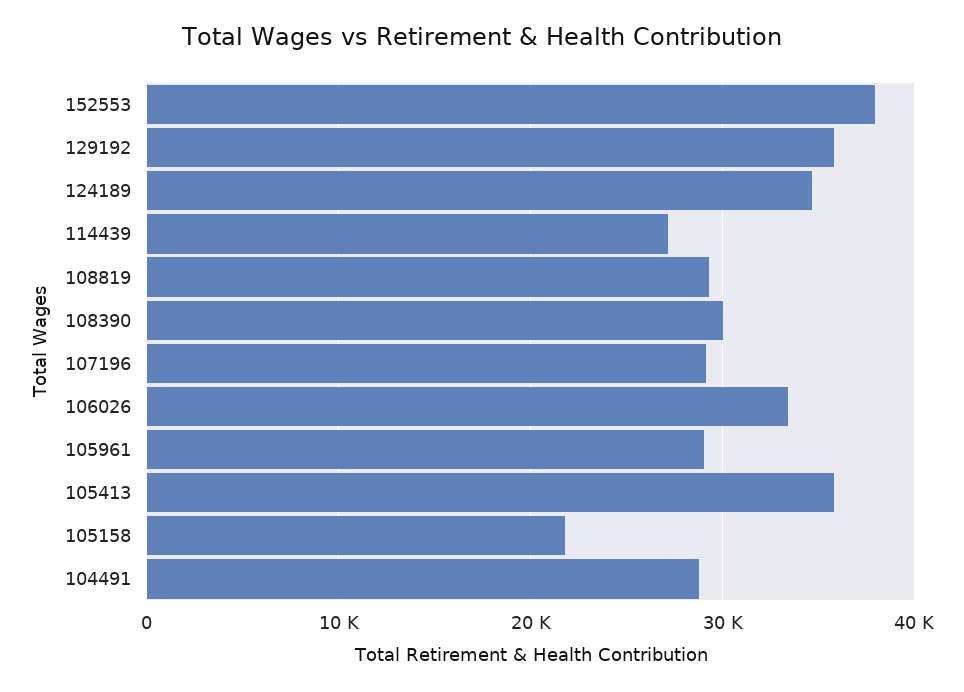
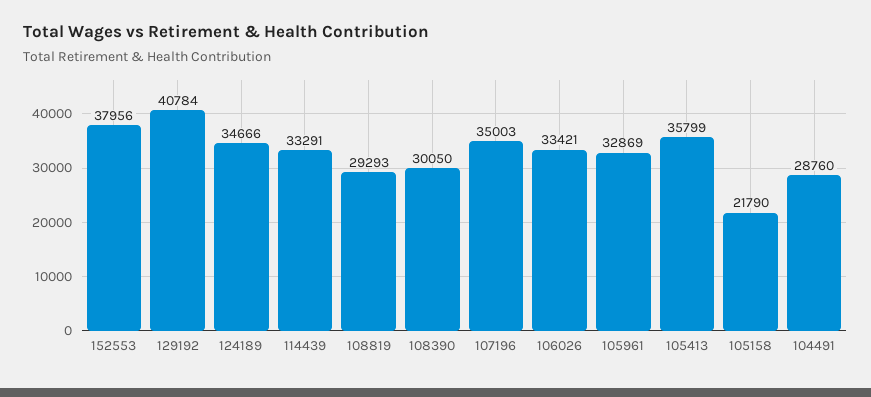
129192: 36000 -> 40784
114439: 27000 -> 33291
107196: 29000 -> 35003
105961: 29000 -> 32869

